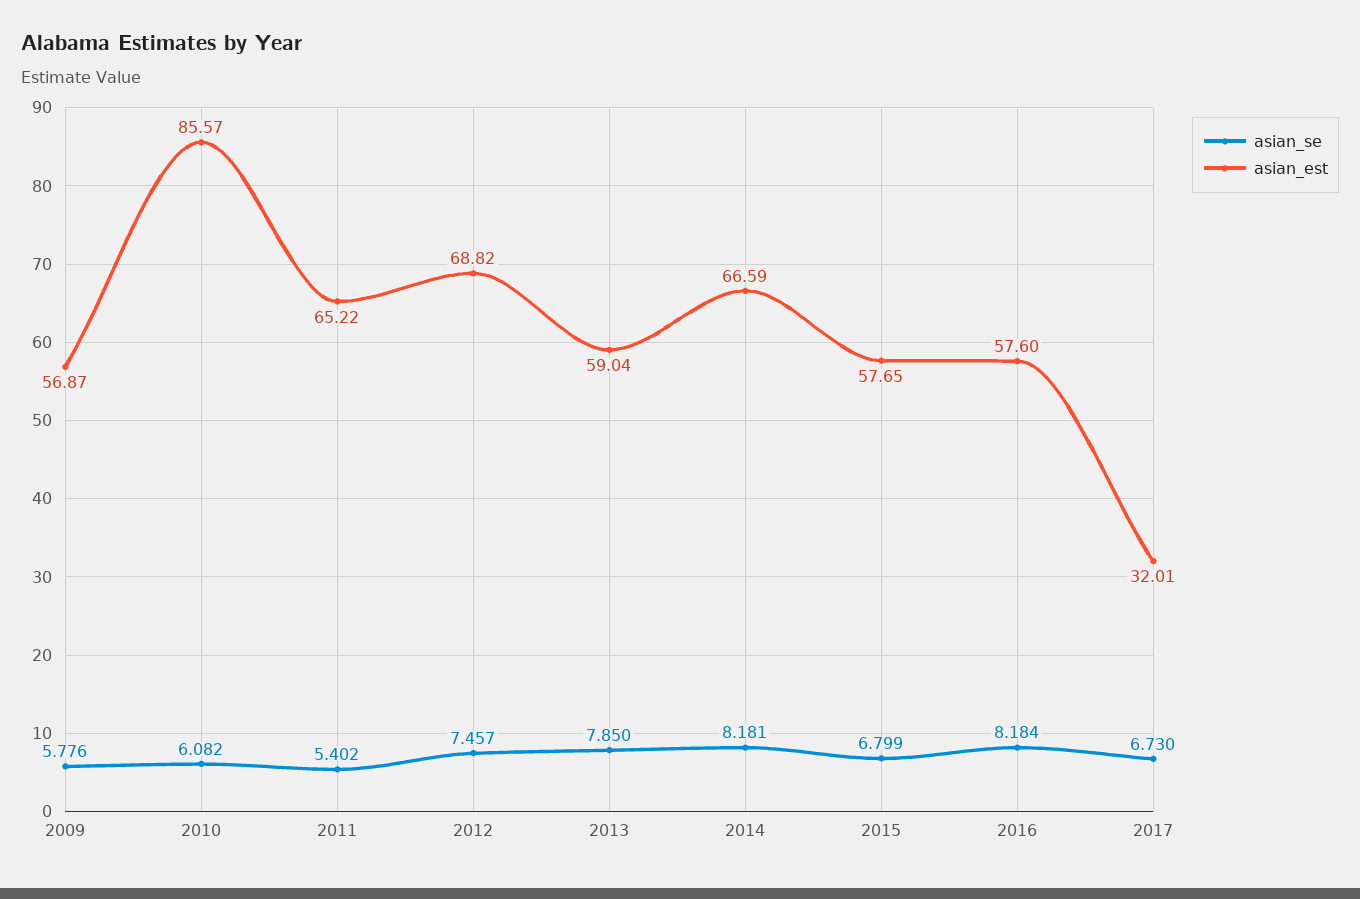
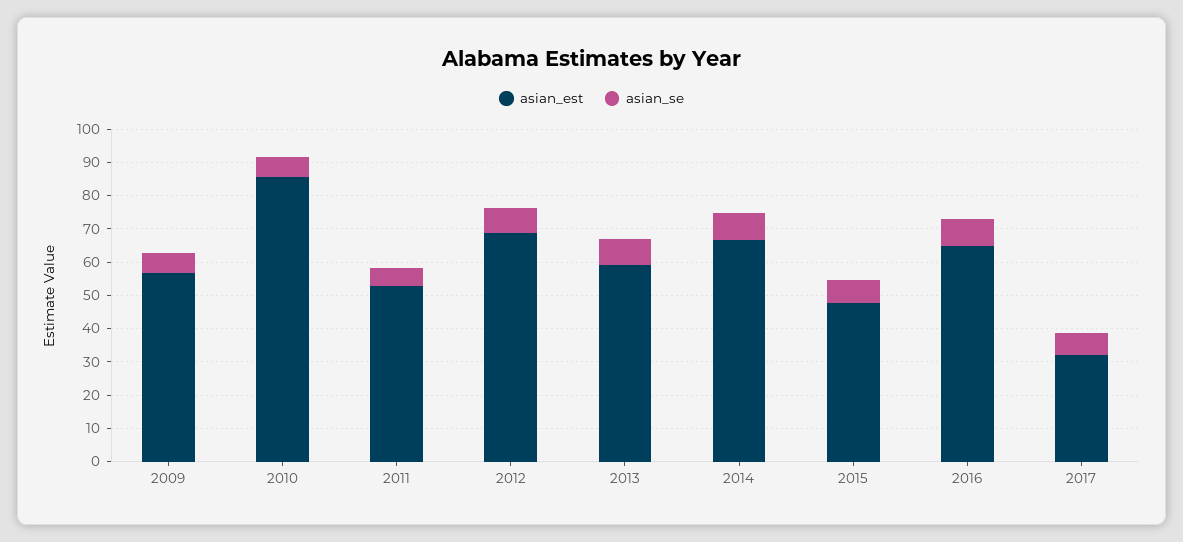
asian_est, 2011: 65.22 -> 52.5
asian_est, 2015: 57.65 -> 47.5
asian_est, 2016: 57.6 -> 65

